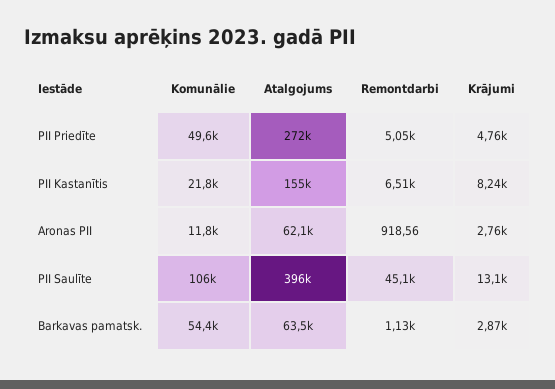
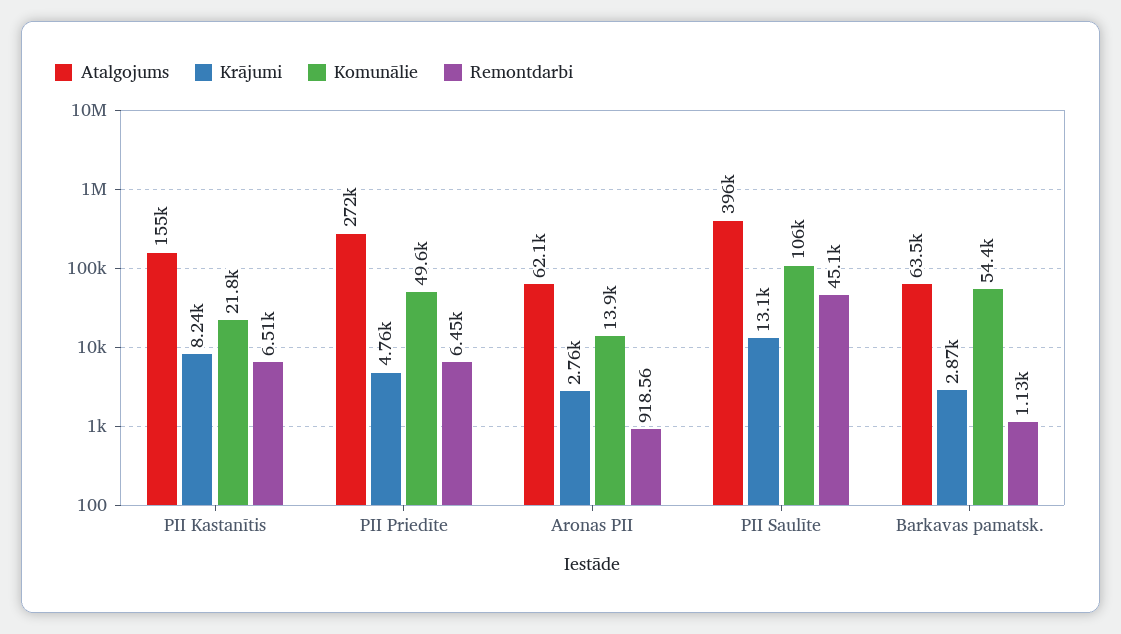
Remontdarbi, PII Priedīte: 5050 -> 6450
Komunālie, Aronas PII: 11800 -> 13900

